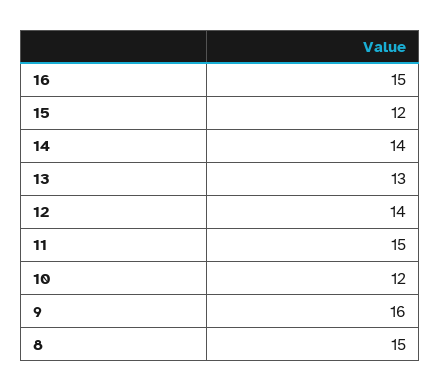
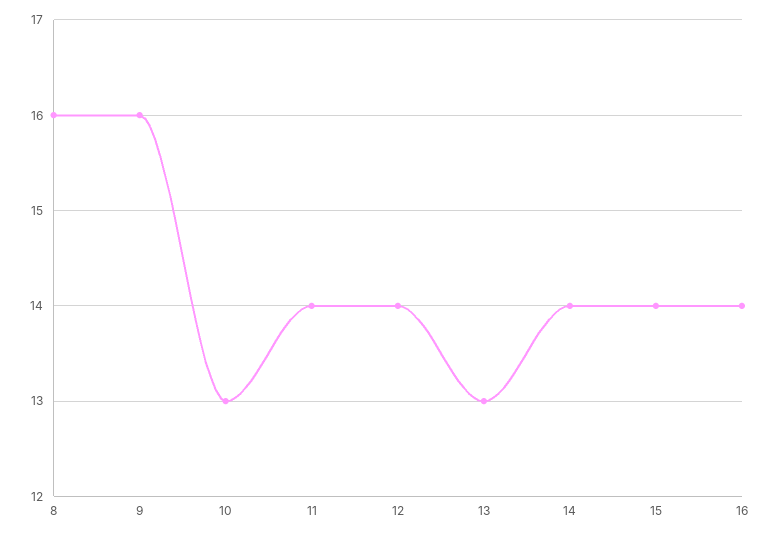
16: 15 -> 14
15: 12 -> 14
11: 15 -> 14
10: 12 -> 13
8: 15 -> 16

